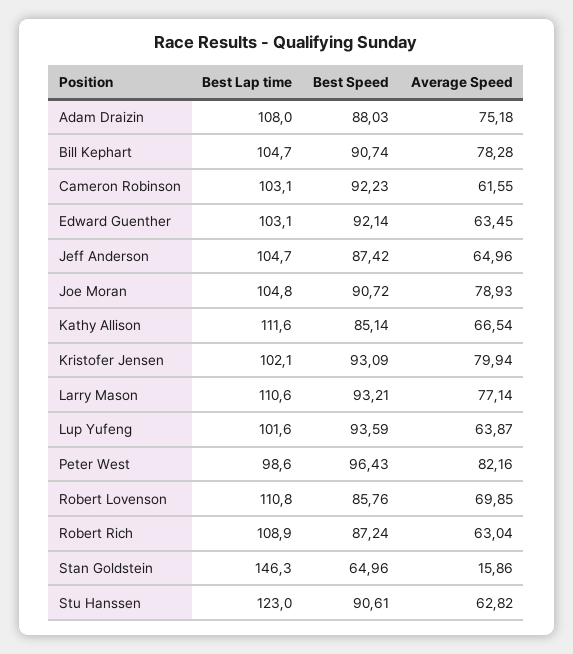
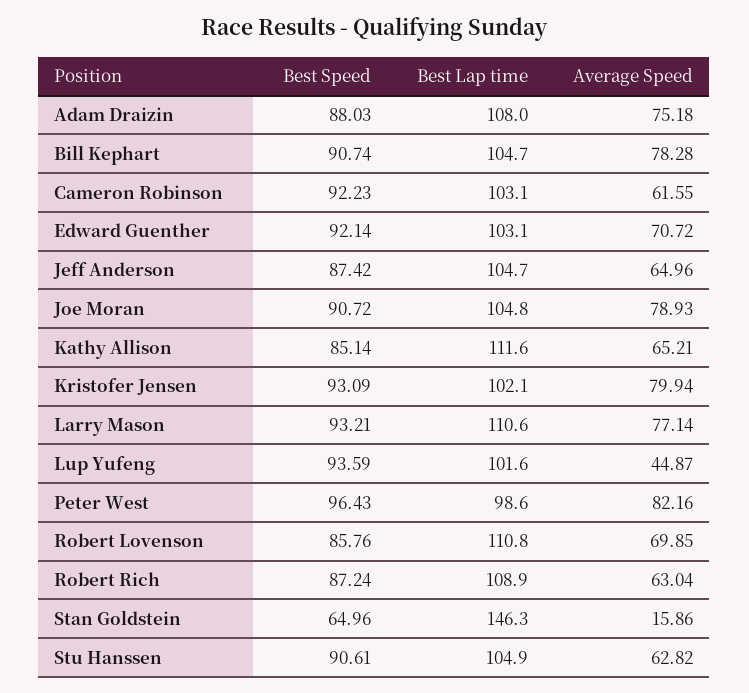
Average Speed, Edward Guenther: 63.45 -> 70.72
Average Speed, Kathy Allison: 66.54 -> 65.21
Average Speed, Lup Yufeng: 63.87 -> 44.87
Best Lap time, Stu Hanssen: 123 -> 104.9

